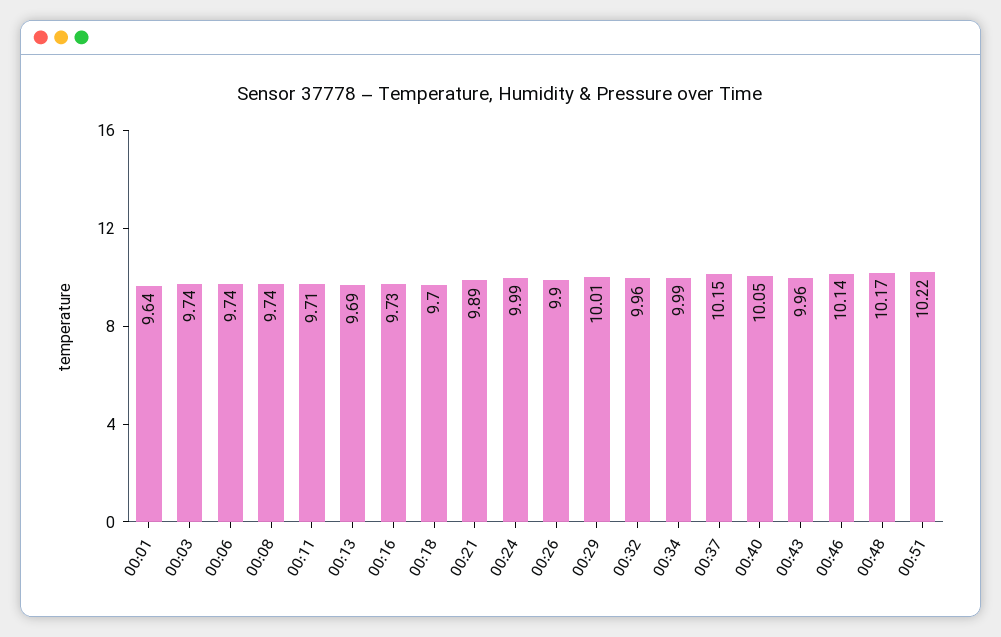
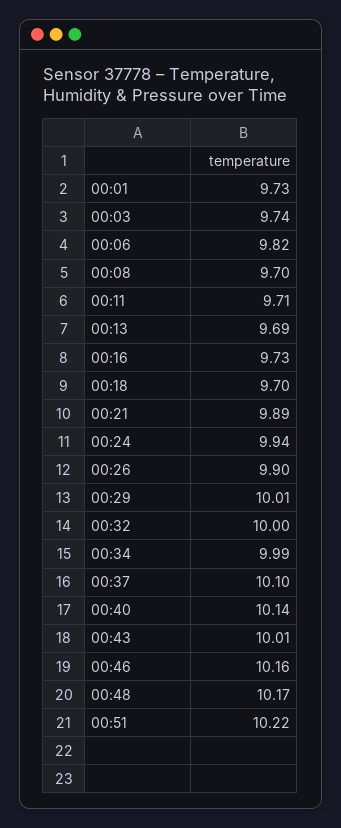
00:01: 9.64 -> 9.73
00:06: 9.74 -> 9.82
00:08: 9.74 -> 9.7
00:24: 9.99 -> 9.94
00:32: 9.96 -> 10
00:37: 10.15 -> 10.1
00:40: 10.05 -> 10.14
00:43: 9.96 -> 10.01
00:46: 10.14 -> 10.16

